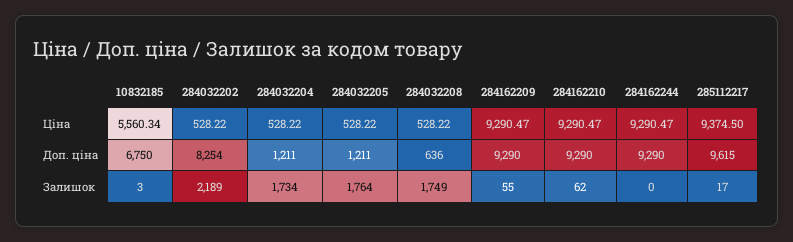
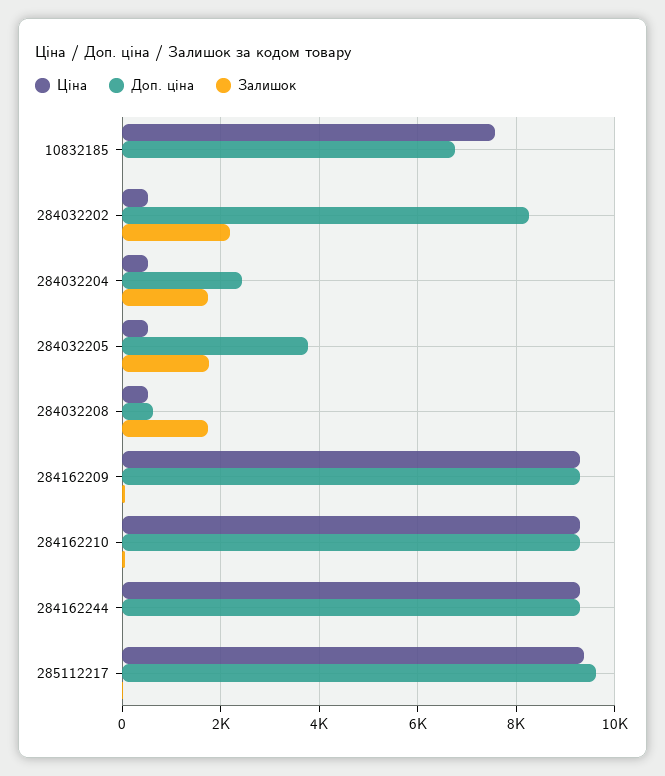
Ціна, 10832185: 5560.34 -> 7600
Доп. ціна, 284032204: 1211 -> 2400
Доп. ціна, 284032205: 1211 -> 3800

